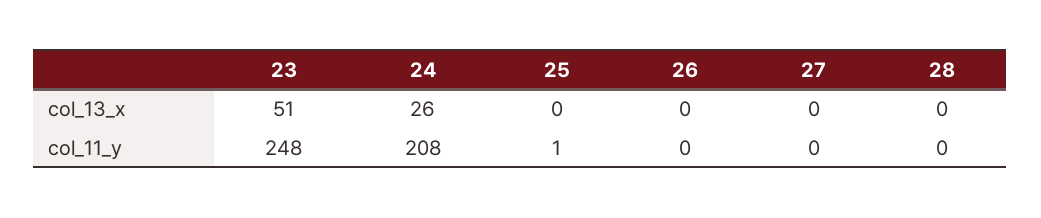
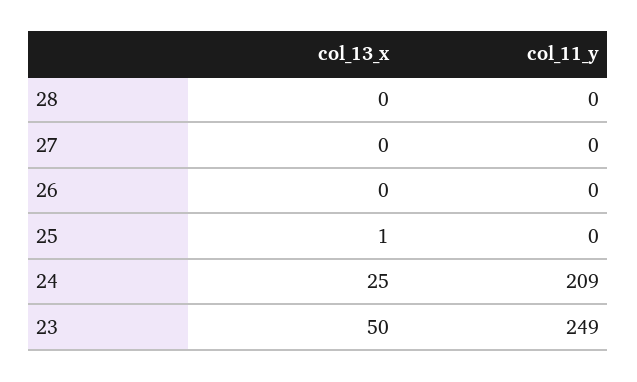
23, col_13_x: 51 -> 50
24, col_13_x: 26 -> 25
25, col_13_x: 0 -> 1
23, col_11_y: 248 -> 249
24, col_11_y: 208 -> 209
25, col_11_y: 1 -> 0

